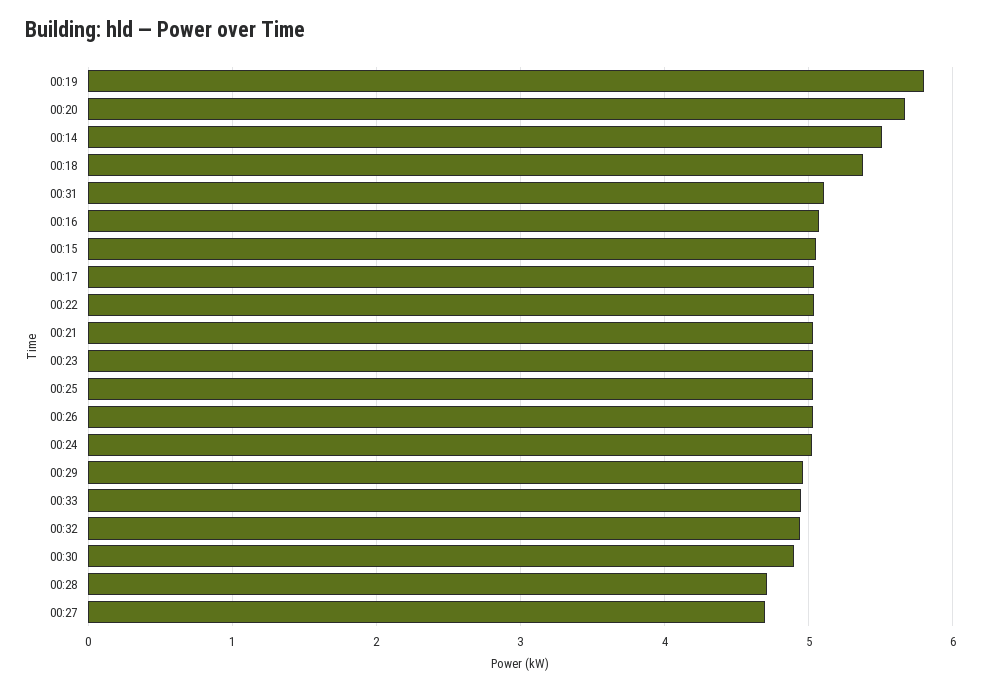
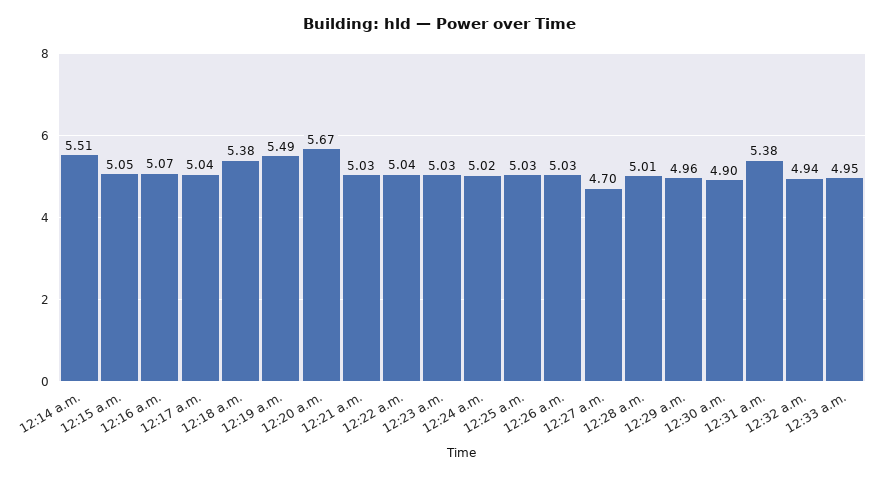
00:19: 5.8 -> 5.49
00:31: 5.1 -> 5.38
00:28: 4.7 -> 5.01

